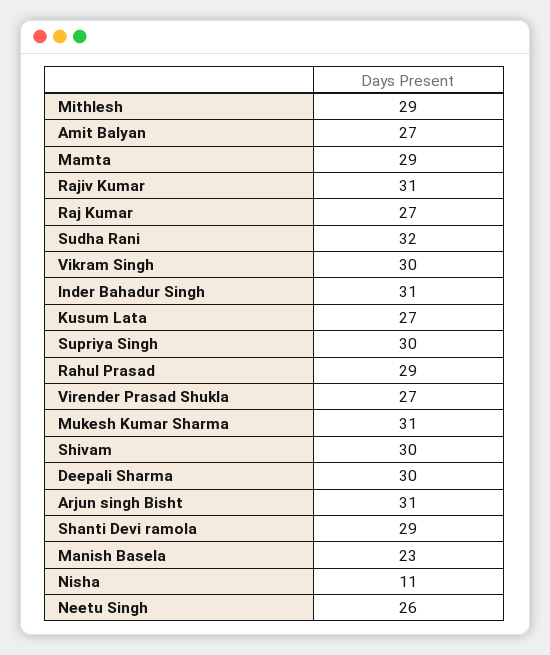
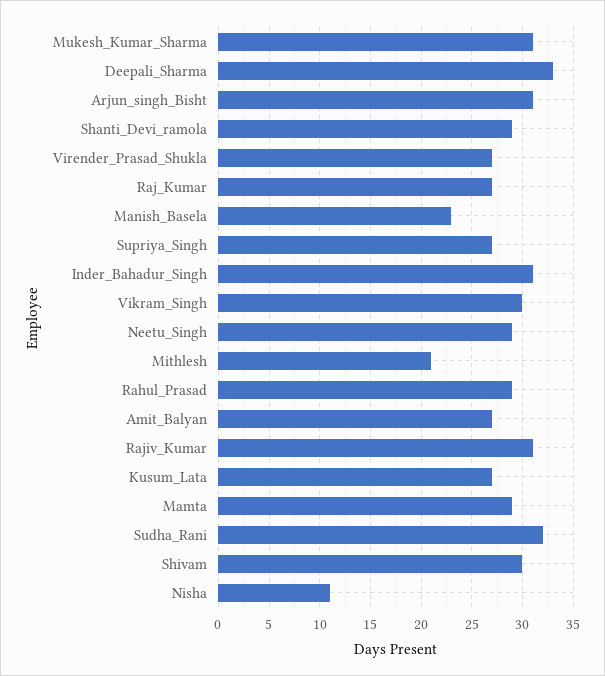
Mithlesh: 29 -> 21
Supriya Singh: 30 -> 27
Deepali Sharma: 30 -> 33
Neetu Singh: 26 -> 29

